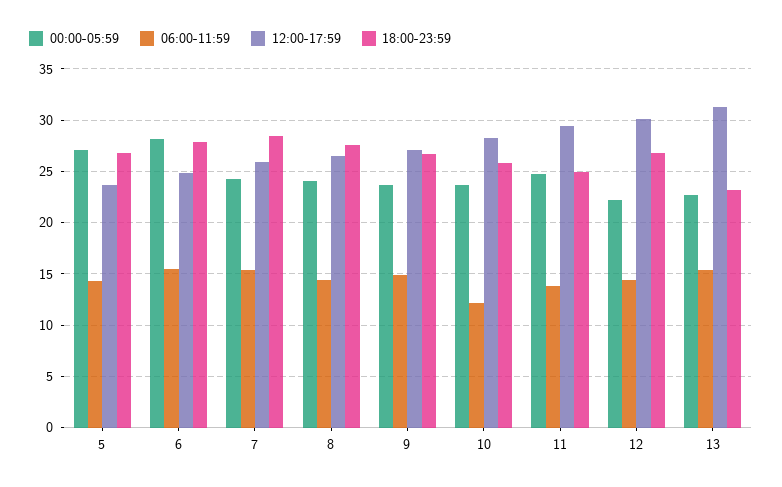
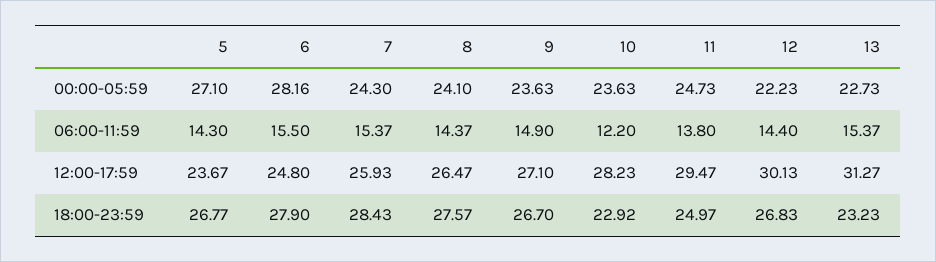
18:00-23:59, 10: 26 -> 22.92

